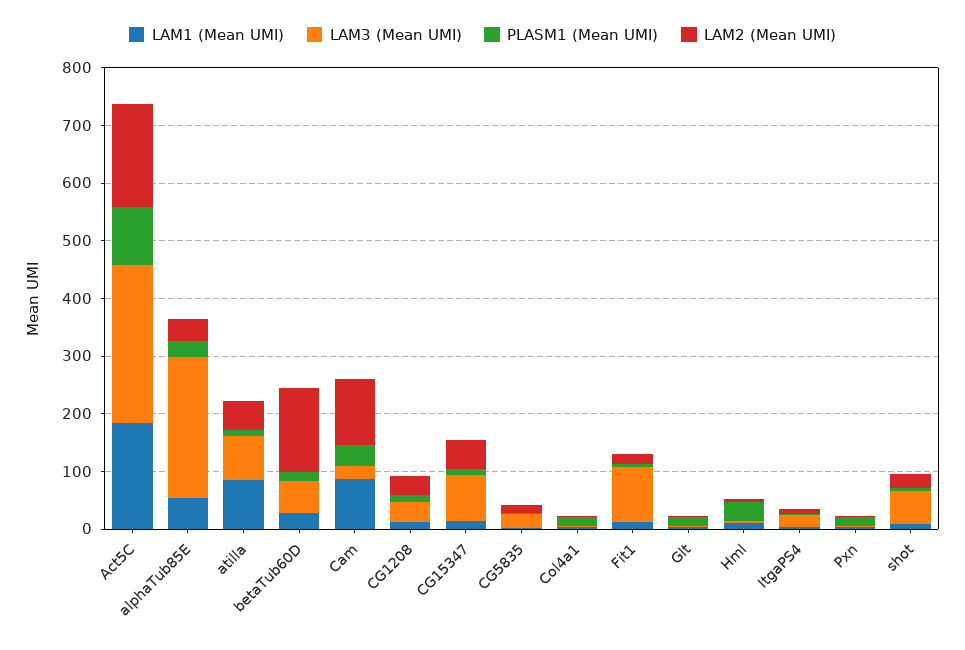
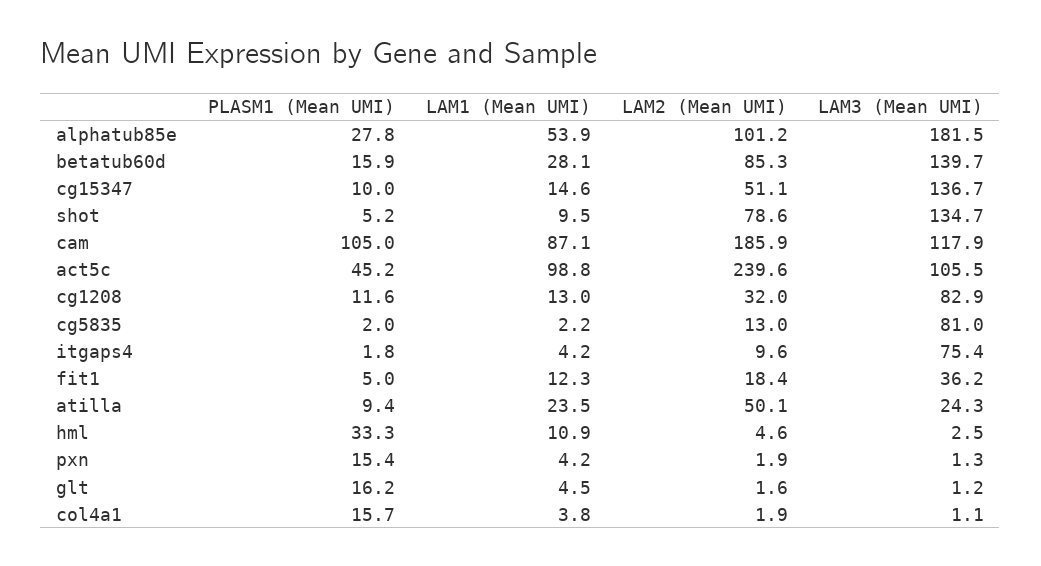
LAM1 (Mean UMI), Act5C: 180 -> 98.8
LAM3 (Mean UMI), Act5C: 280 -> 105.5
PLASM1 (Mean UMI), Act5C: 100 -> 45.2
LAM2 (Mean UMI), Act5C: 180 -> 239.6
LAM3 (Mean UMI), alphaTub85E: 240 -> 181.5
LAM2 (Mean UMI), alphaTub85E: 40 -> 101.2
LAM1 (Mean UMI), atilla: 80 -> 23.5
LAM3 (Mean UMI), atilla: 80 -> 24.3
LAM3 (Mean UMI), betaTub60D: 60 -> 139.7
LAM2 (Mean UMI), betaTub60D: 140 -> 85.3
LAM3 (Mean UMI), Cam: 20 -> 117.9
PLASM1 (Mean UMI), Cam: 40 -> 105
LAM2 (Mean UMI), Cam: 120 -> 185.9
LAM3 (Mean UMI), CG1208: 40 -> 82.9
LAM3 (Mean UMI), CG15347: 80 -> 136.7
LAM3 (Mean UMI), CG5835: 20 -> 81
LAM3 (Mean UMI), Fit1: 100 -> 36.2
LAM3 (Mean UMI), ItgaPS4: 20 -> 75.4
LAM3 (Mean UMI), shot: 60 -> 134.7
LAM2 (Mean UMI), shot: 20 -> 78.6

